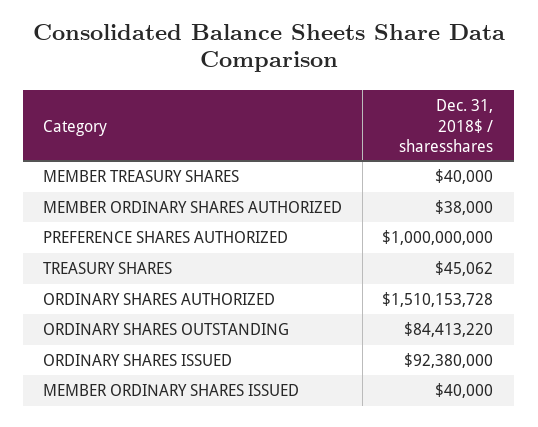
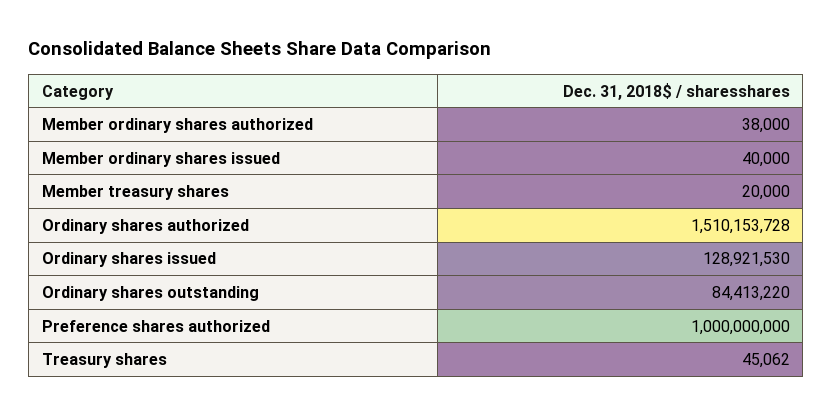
MEMBER TREASURY SHARES: 40000 -> 20000
ORDINARY SHARES ISSUED: 92380000 -> 128921530

